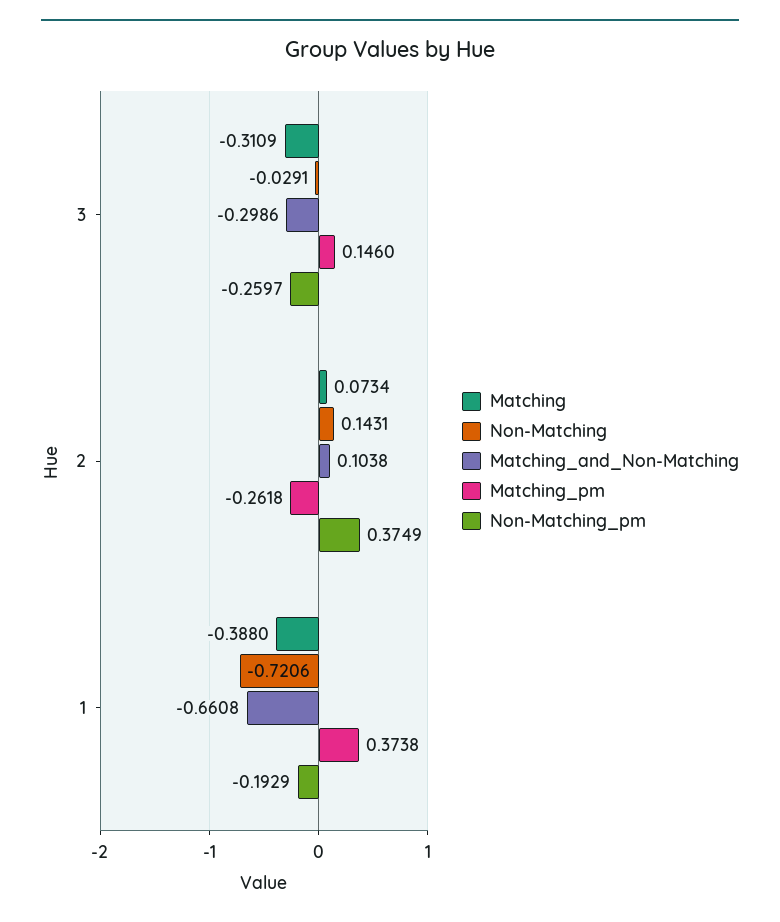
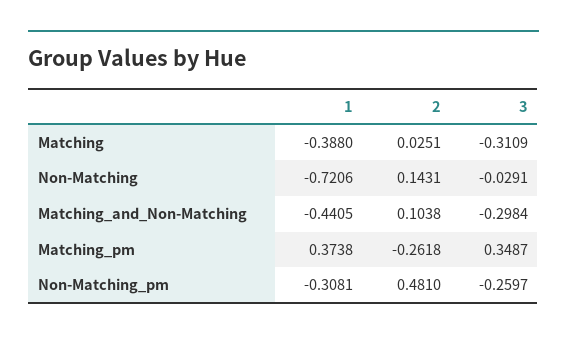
Matching_and_Non-Matching, 3: -0.2986 -> -0.2984
Matching_pm, 3: 0.146 -> 0.3487
Matching, 2: 0.0734 -> 0.0251
Non-Matching_pm, 2: 0.3749 -> 0.481
Matching_and_Non-Matching, 1: -0.6608 -> -0.4405
Non-Matching_pm, 1: -0.1929 -> -0.3081

